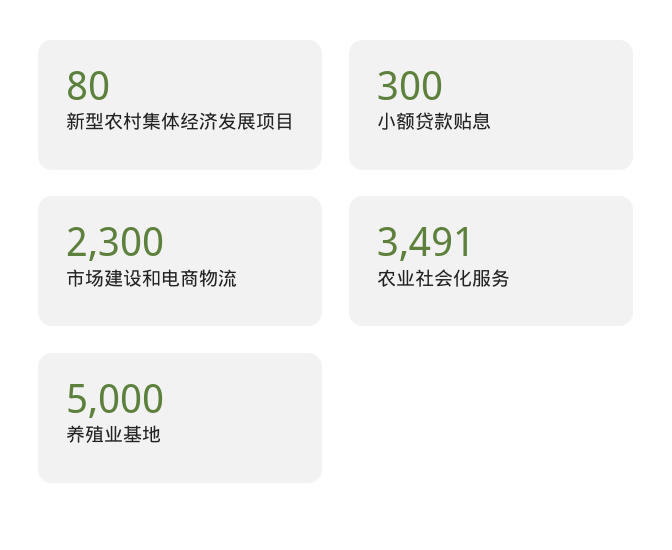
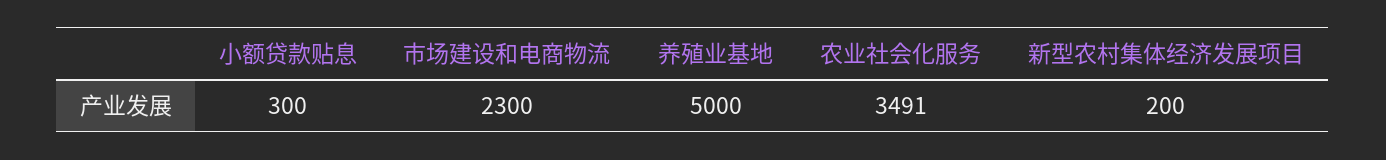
新型农村集体经济发展项目: 80 -> 200

